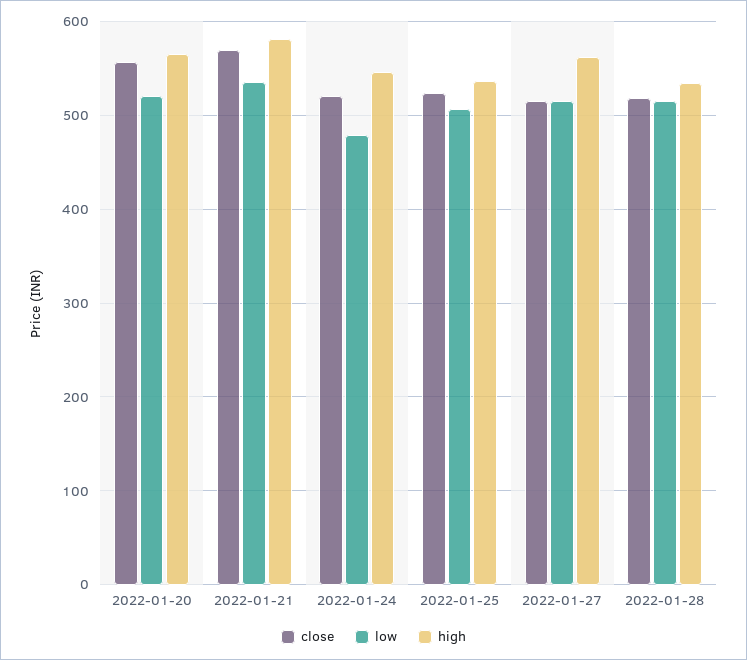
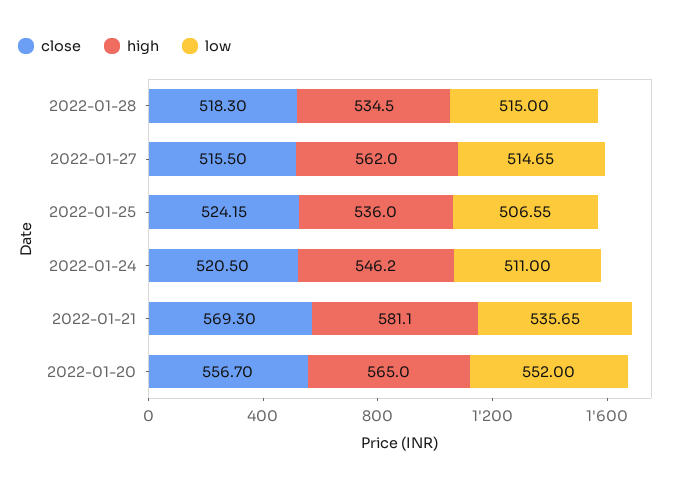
low, 2022-01-20: 520 -> 552
low, 2022-01-24: 480 -> 511

